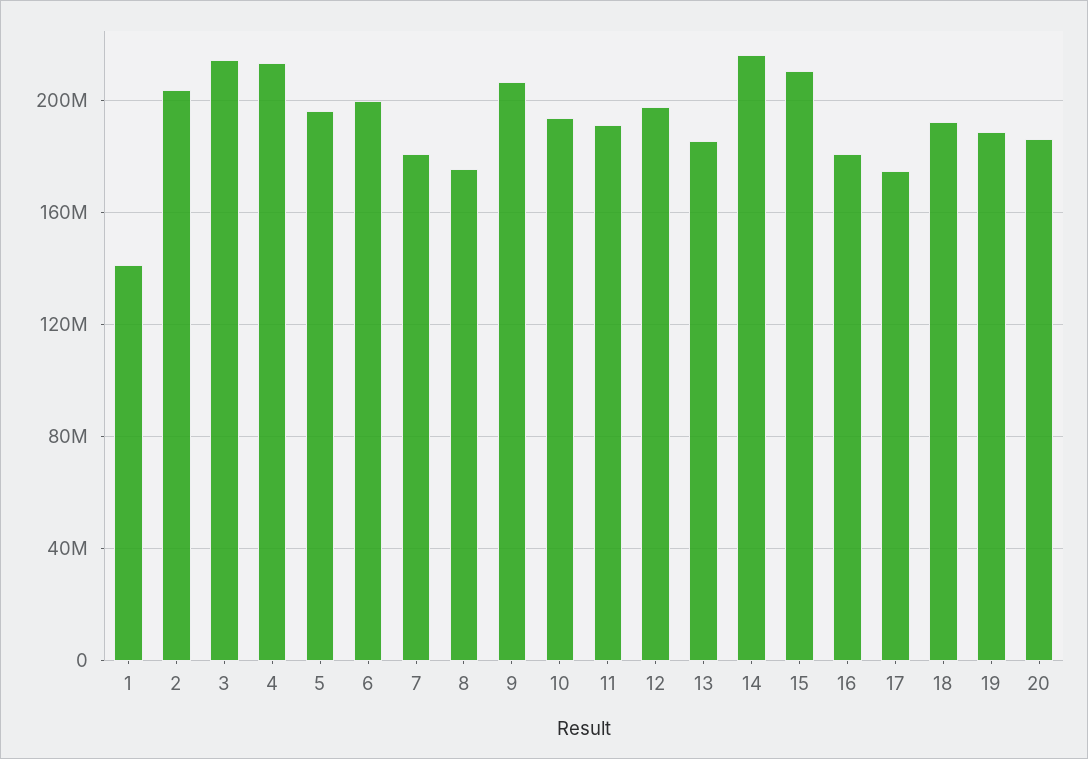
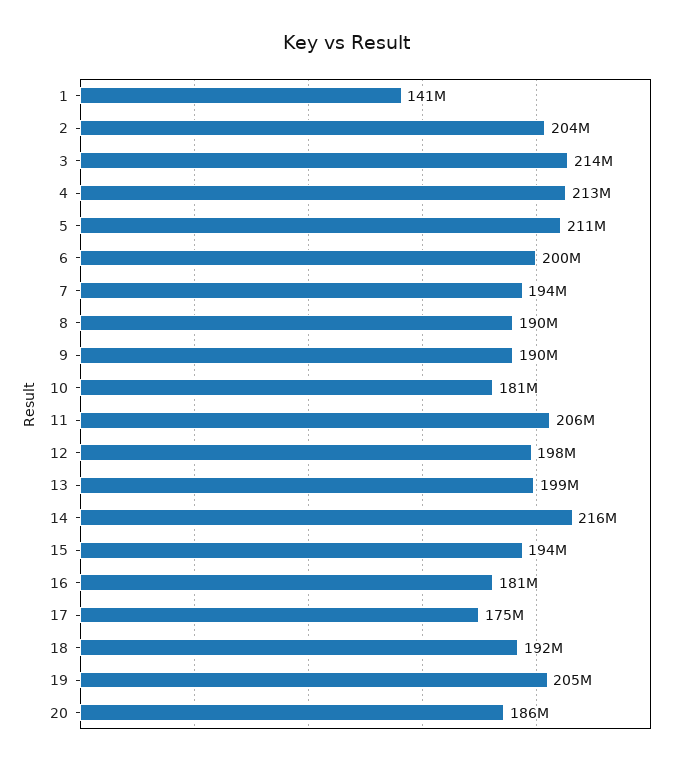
5: 195000000 -> 211000000
7: 180000000 -> 194000000
8: 175000000 -> 190000000
9: 205000000 -> 190000000
10: 195000000 -> 181000000
11: 190000000 -> 206000000
13: 185000000 -> 199000000
15: 210000000 -> 194000000
19: 190000000 -> 205000000

